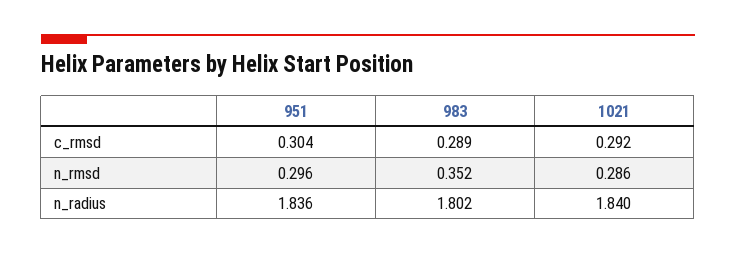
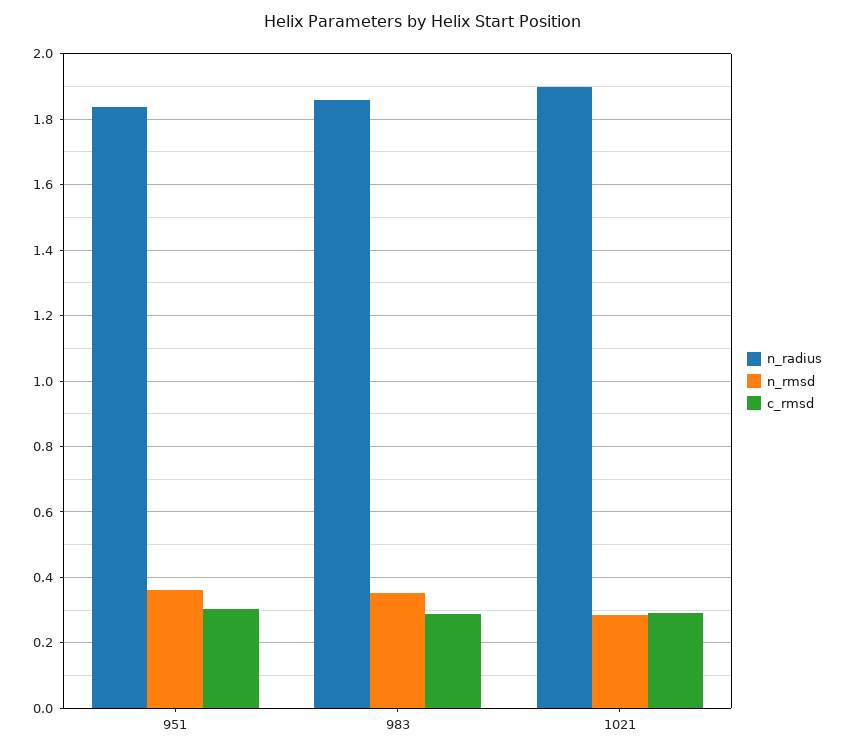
n_rmsd, 951: 0.296 -> 0.36
n_radius, 983: 1.802 -> 1.86
n_radius, 1021: 1.84 -> 1.9

